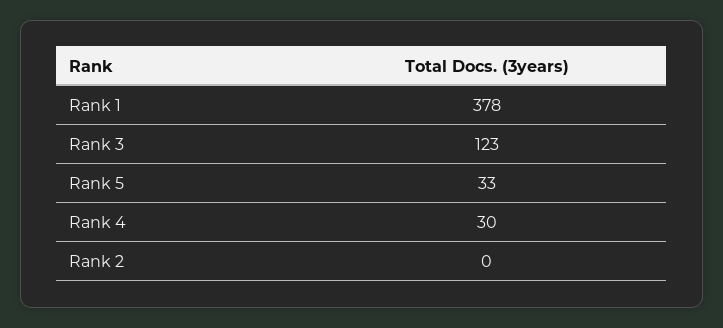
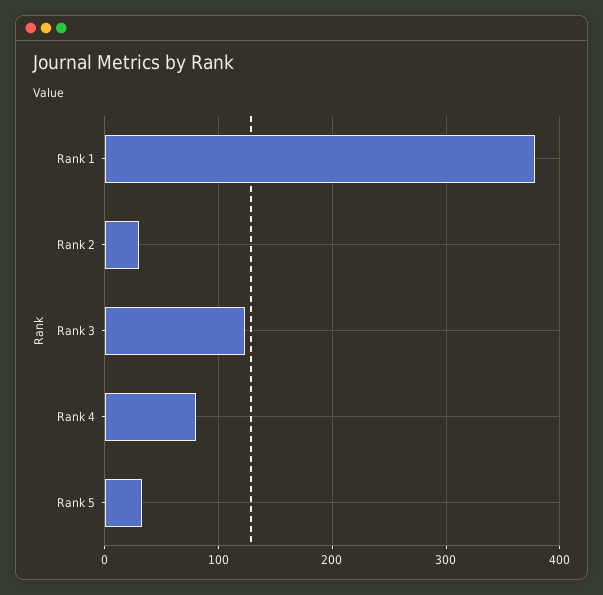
Rank 4: 30 -> 80
Rank 2: 0 -> 30

